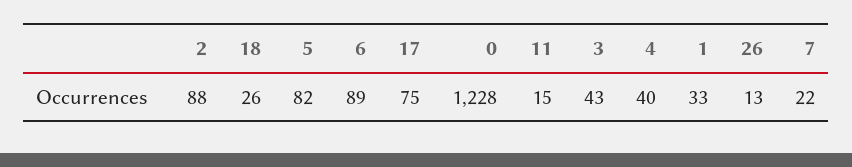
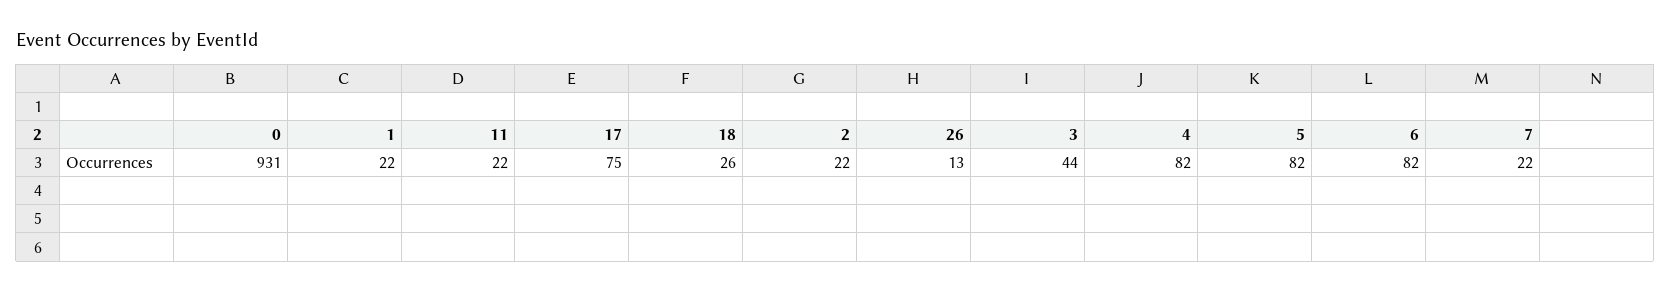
2: 88 -> 22
6: 89 -> 82
0: 1228 -> 931
11: 15 -> 22
3: 43 -> 44
4: 40 -> 82
1: 33 -> 22

